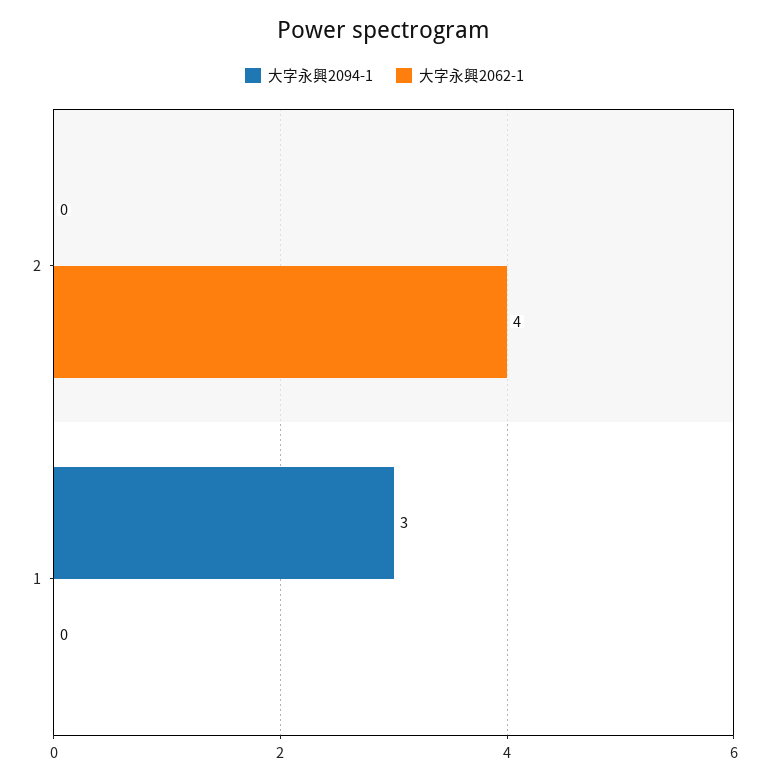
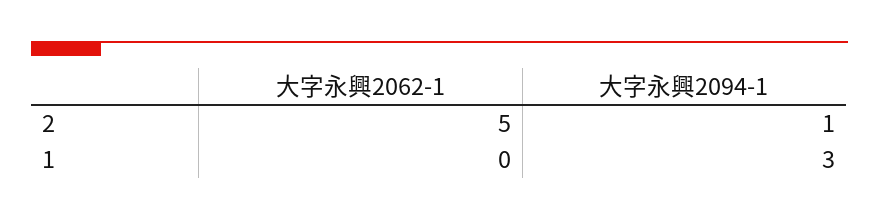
大字永興2094-1, 2: 0 -> 1
大字永興2062-1, 2: 4 -> 5

